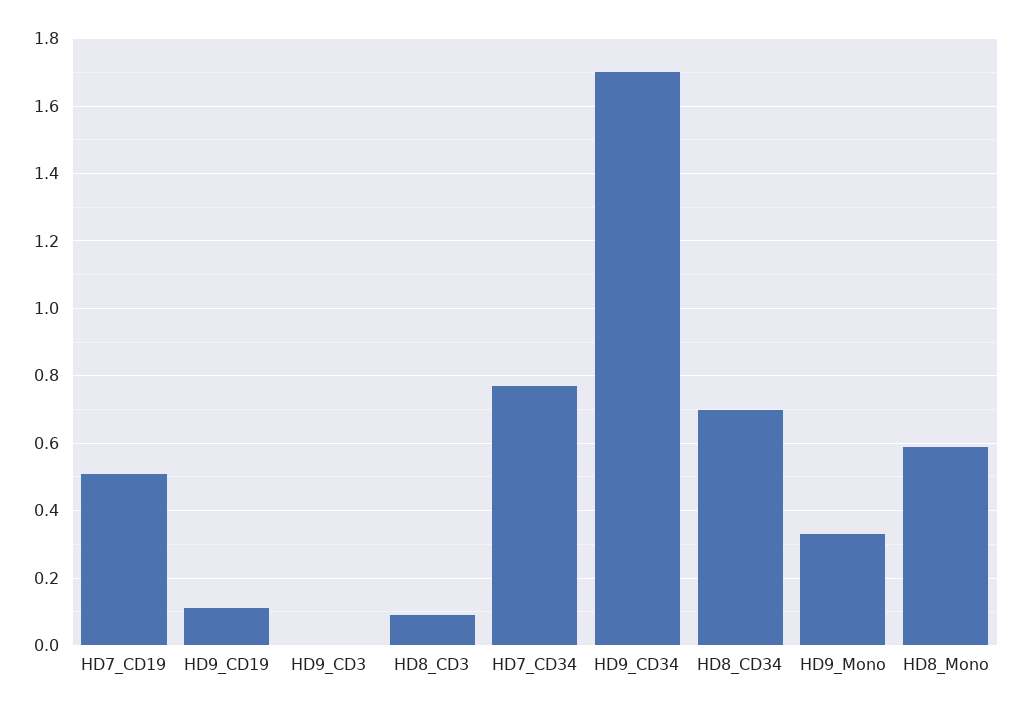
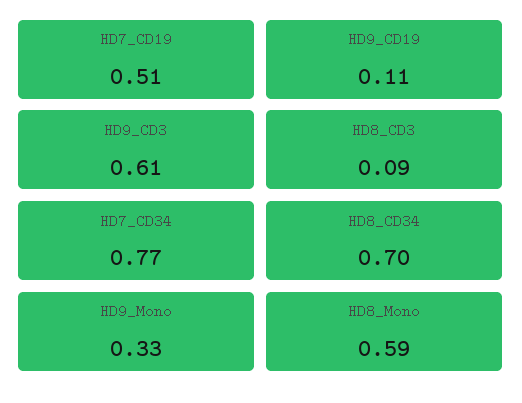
HD9_CD3: 0 -> 0.61
HD9_CD34: 1.7 -> none

